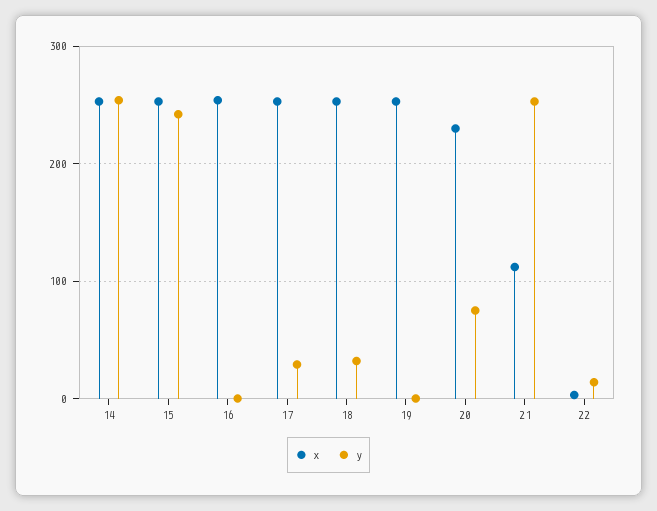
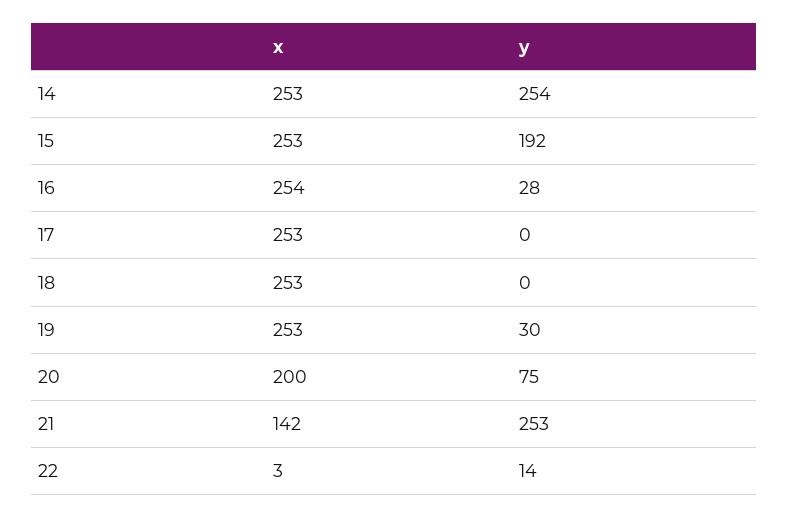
y, 15: 240 -> 192
y, 16: 0 -> 28
y, 17: 30 -> 0
y, 18: 30 -> 0
y, 19: 0 -> 30
x, 20: 230 -> 200
x, 21: 110 -> 142

